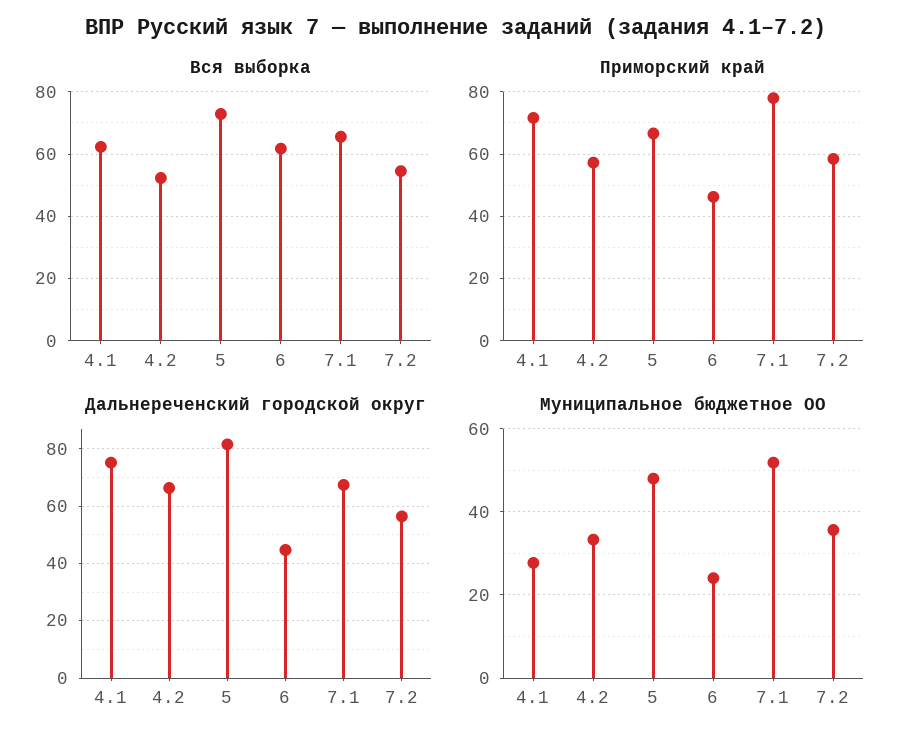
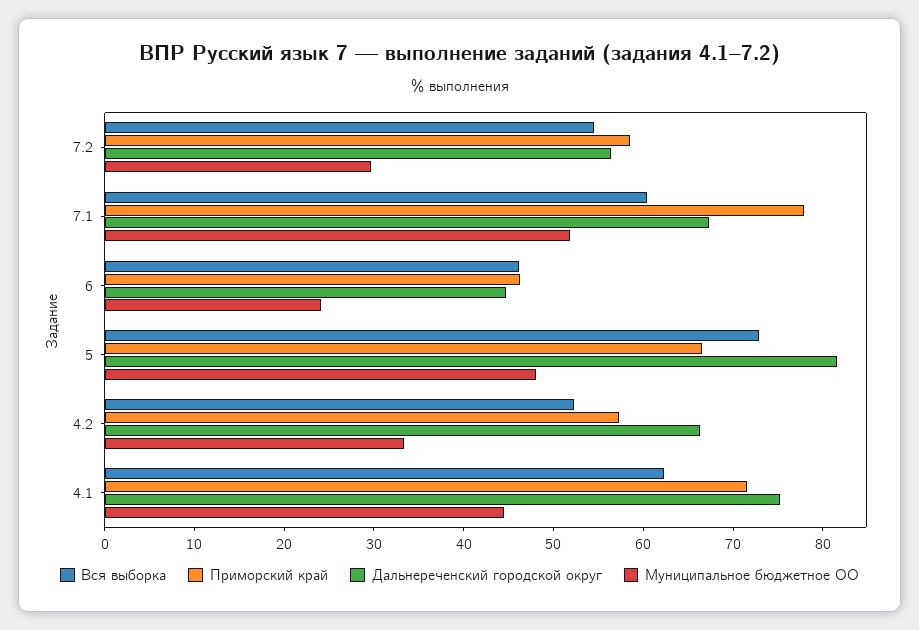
Вся выборка, 6: 62 -> 46
Вся выборка, 7.1: 66 -> 60
Муниципальное бюджетное ОО, 4.1: 28 -> 44
Муниципальное бюджетное ОО, 7.2: 36 -> 30

